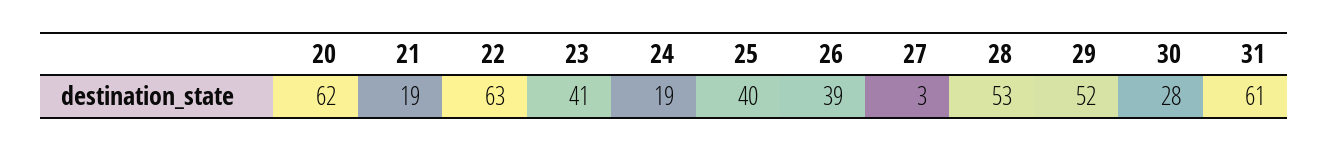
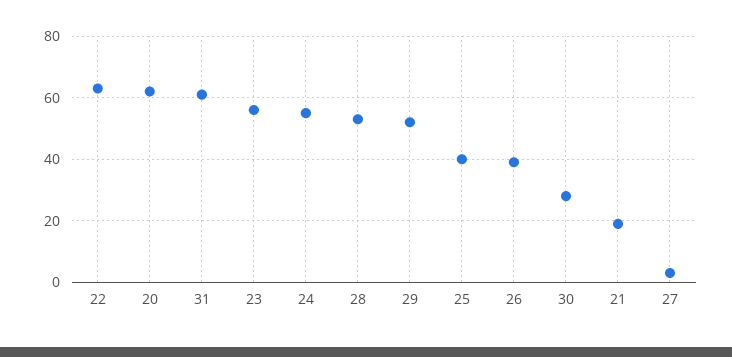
23: 41 -> 55
24: 19 -> 55

